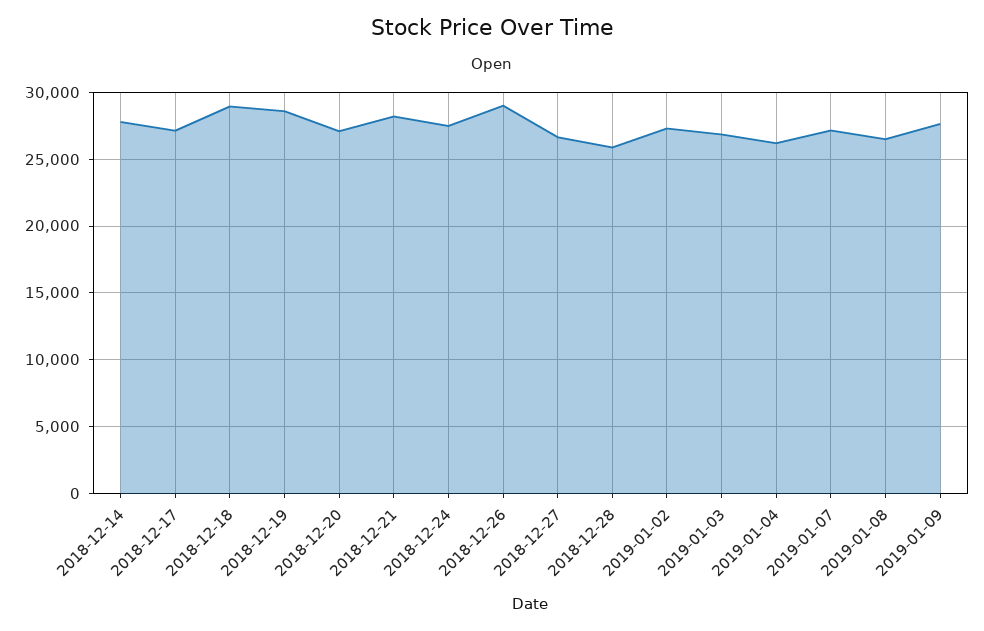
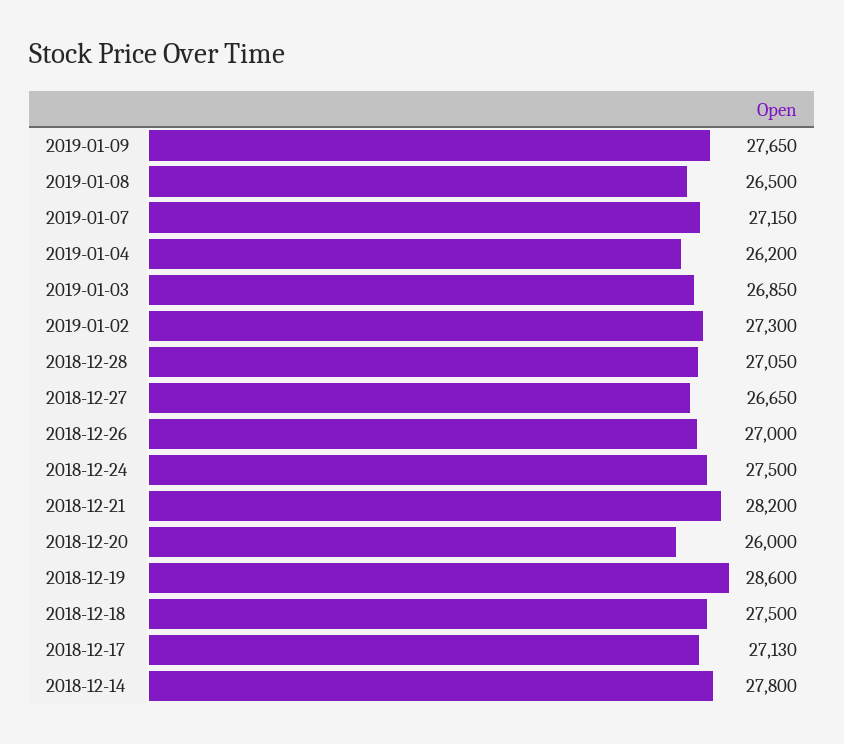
2018-12-18: 29000 -> 27500
2018-12-20: 27000 -> 26000
2018-12-26: 29000 -> 27000
2018-12-28: 26000 -> 27050

